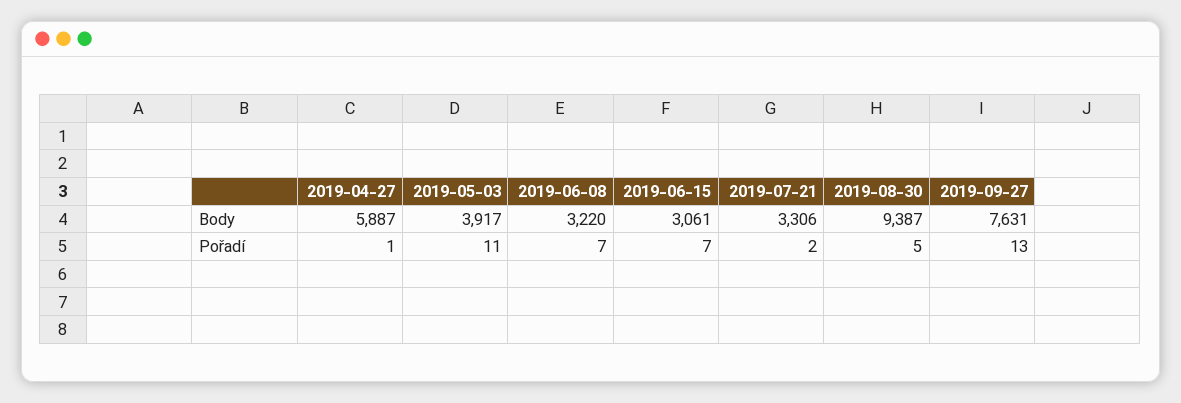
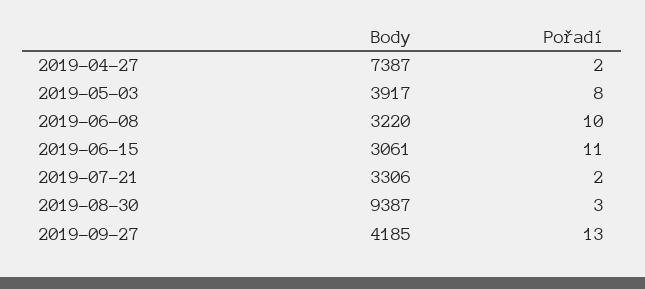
2019-04-27, Body: 5887 -> 7387
2019-09-27, Body: 7631 -> 4185
2019-04-27, Pořadí: 1 -> 2
2019-05-03, Pořadí: 11 -> 8
2019-06-08, Pořadí: 7 -> 10
2019-06-15, Pořadí: 7 -> 11
2019-08-30, Pořadí: 5 -> 3

